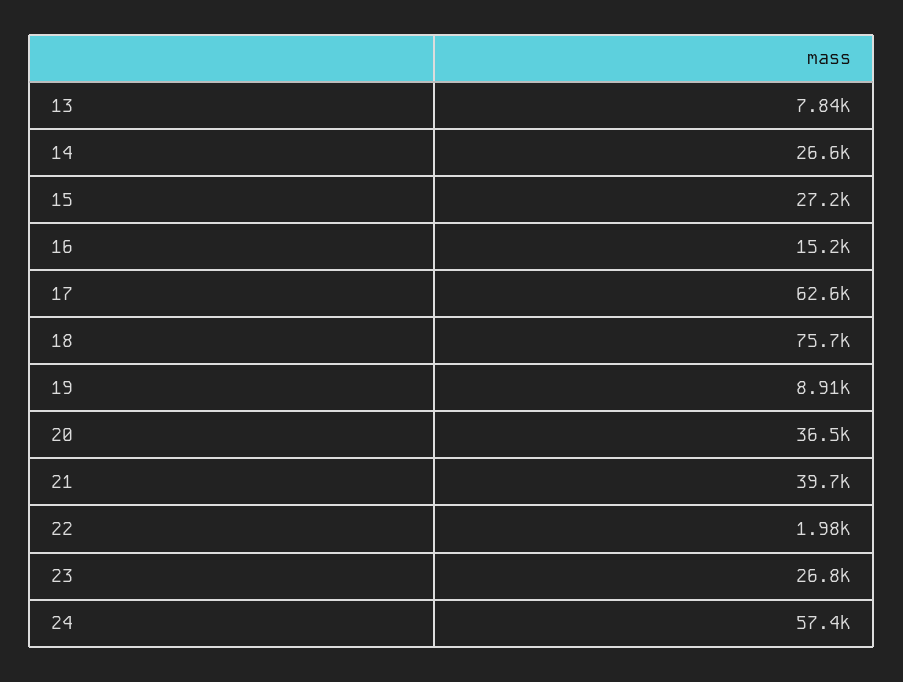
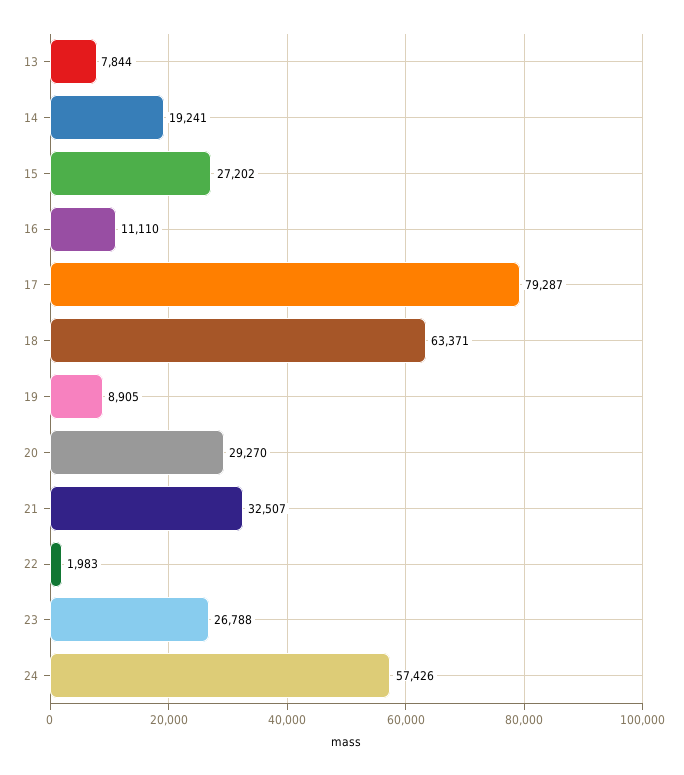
14: 26600 -> 19241
16: 15200 -> 11110
17: 62600 -> 79287
18: 75700 -> 63371
20: 36500 -> 29270
21: 39700 -> 32507

